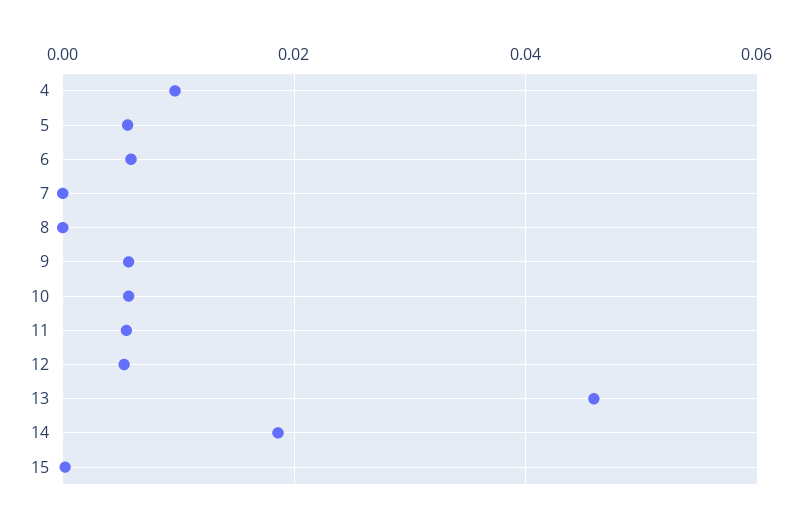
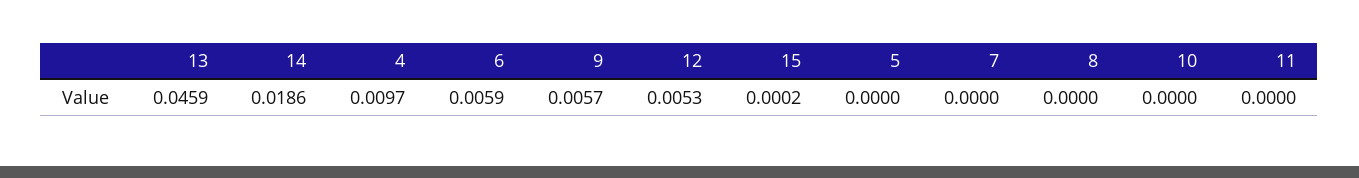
5: 0.006 -> 0
10: 0.006 -> 0
11: 0.006 -> 0

